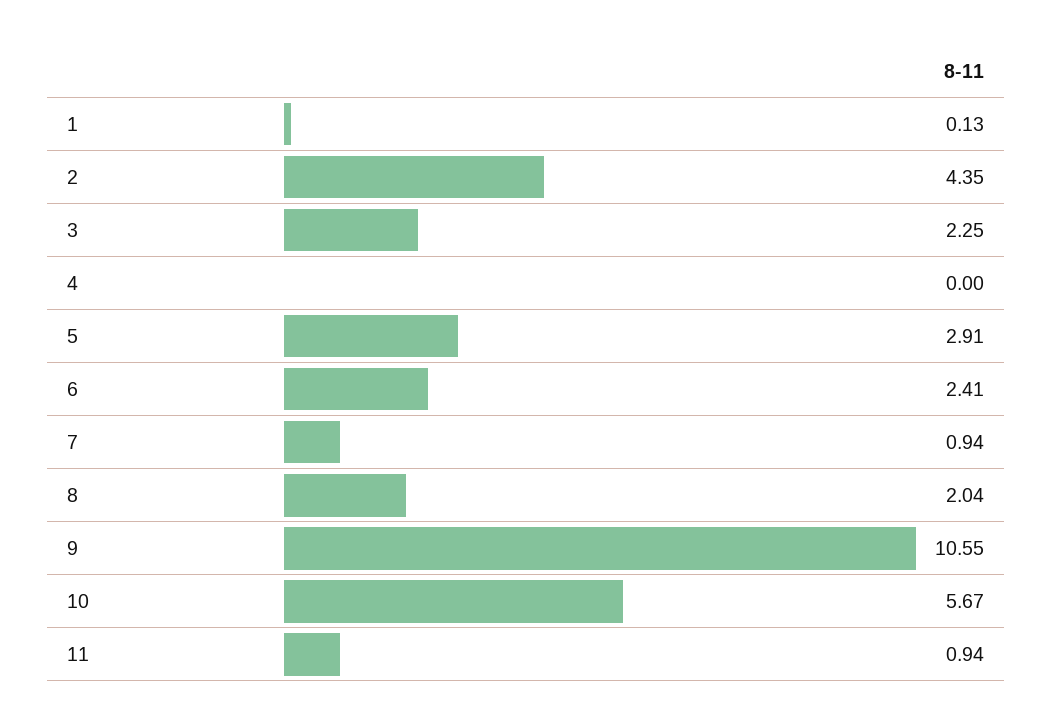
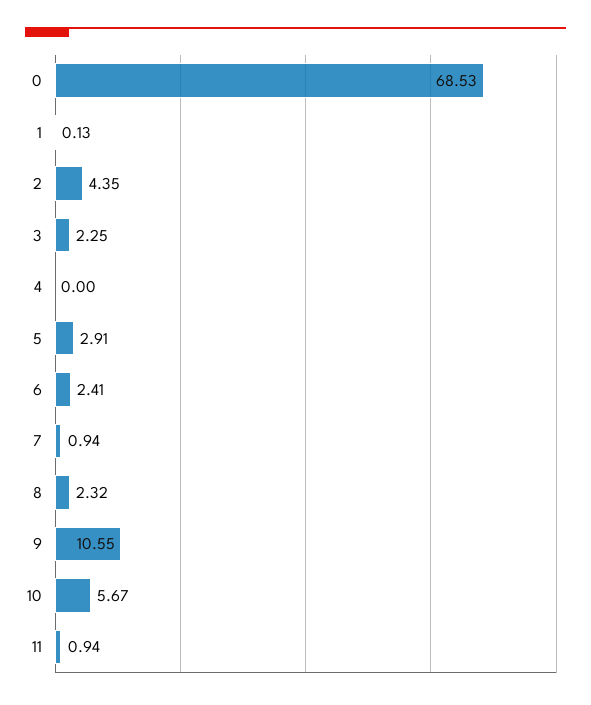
8: 2.04 -> 2.32
0: none -> 68.53

